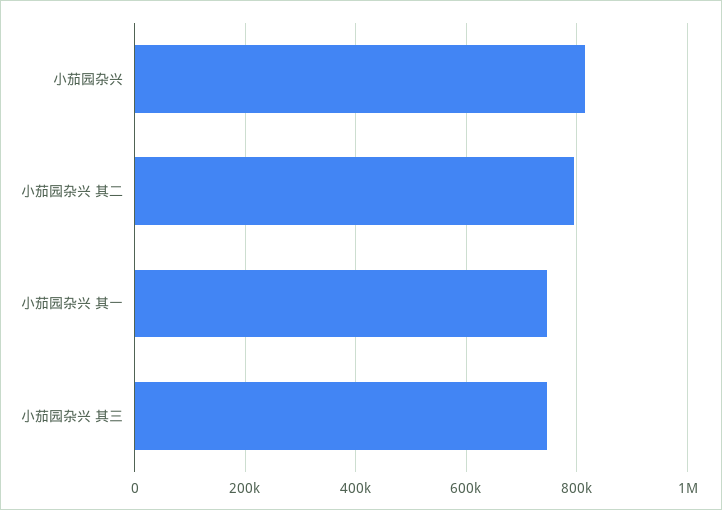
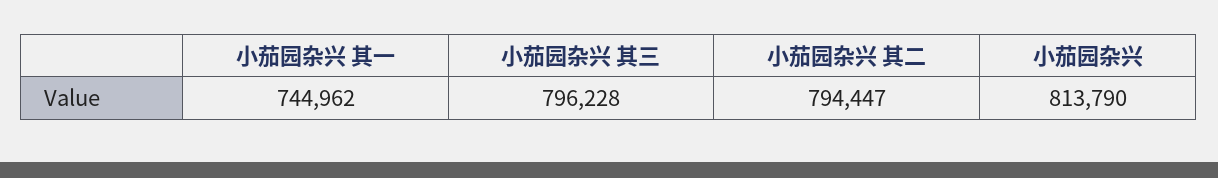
小茄园杂兴 其三: 740000 -> 796228

